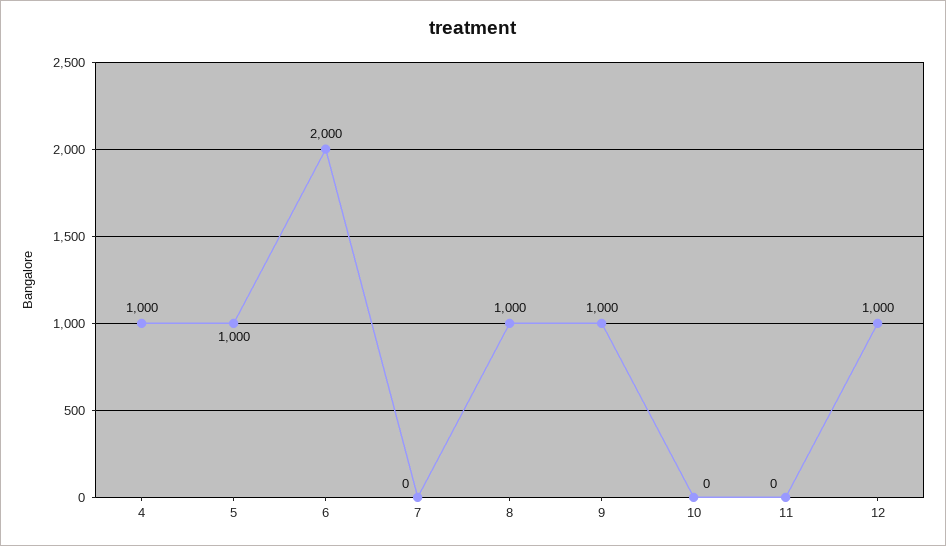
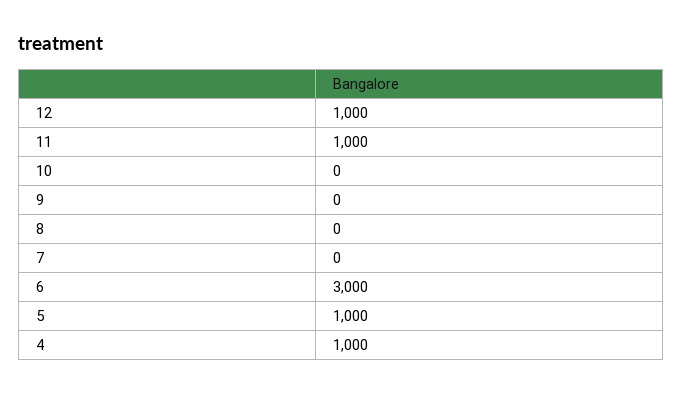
6: 2000 -> 3000
8: 1000 -> 0
9: 1000 -> 0
11: 0 -> 1000

